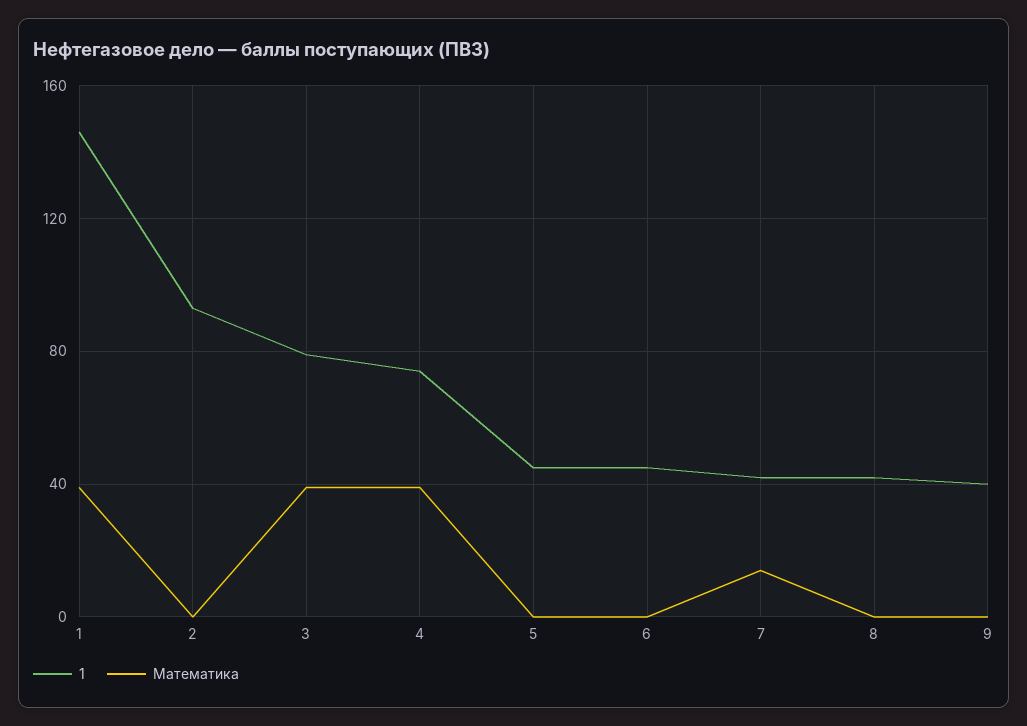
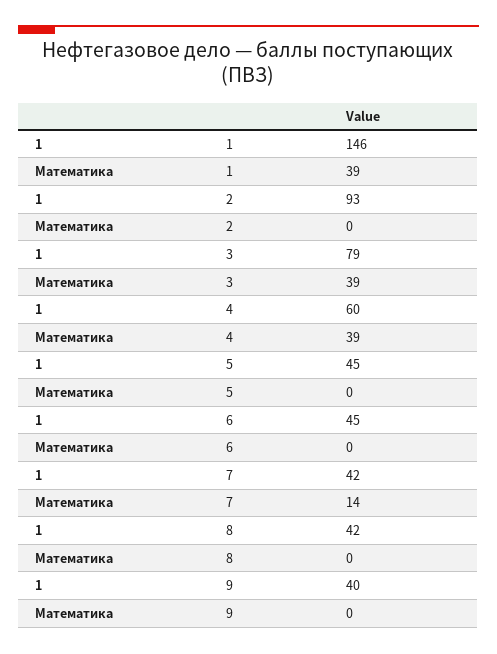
1, 4: 75 -> 60

